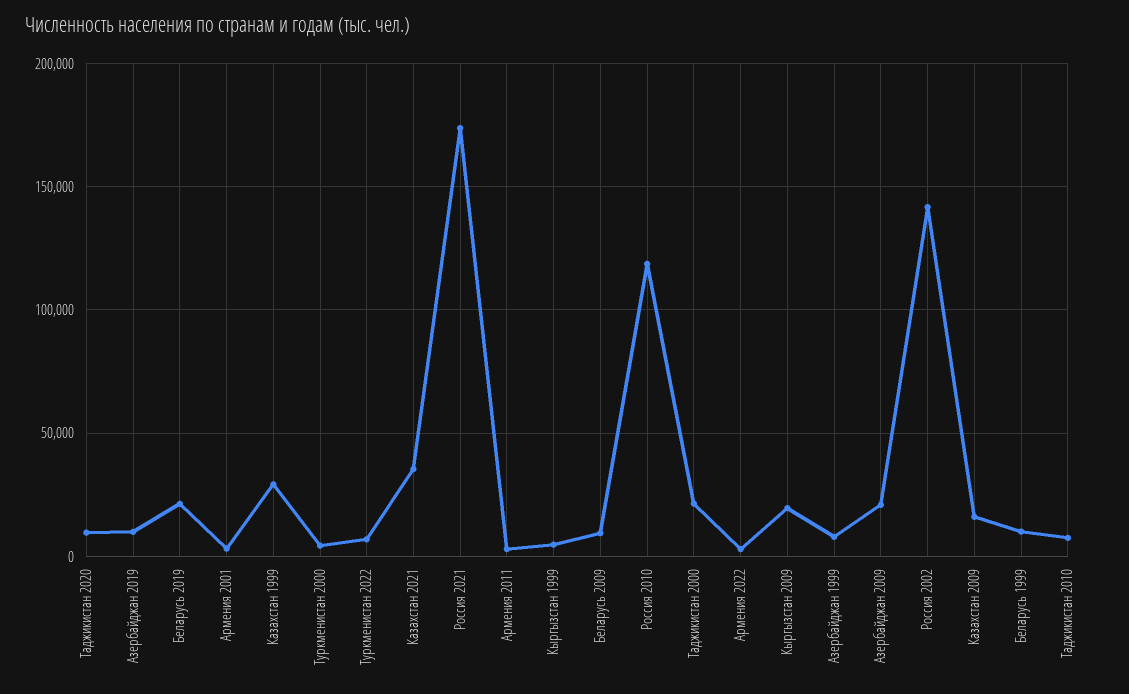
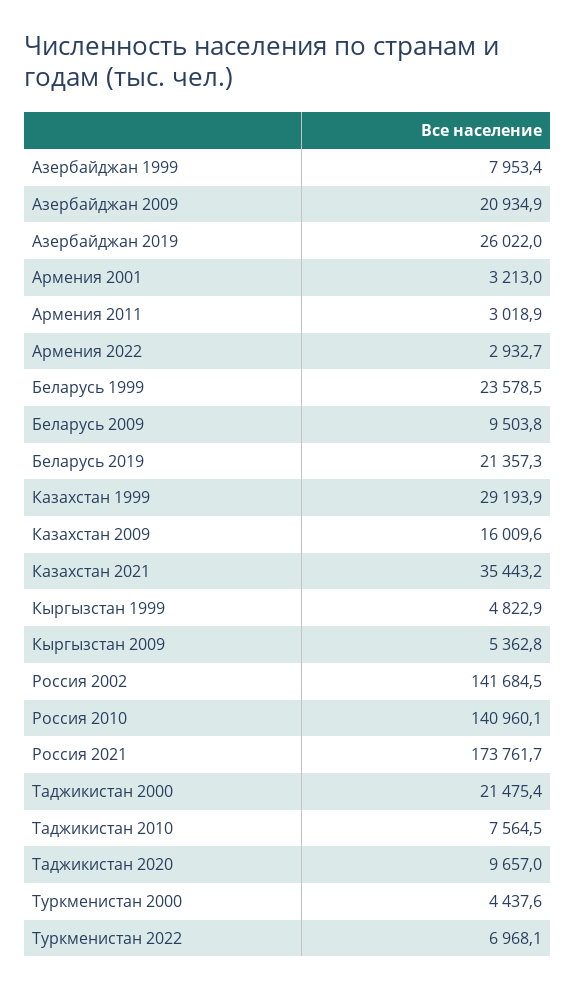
Азербайджан 2019: 10000 -> 26022
Россия 2010: 120000 -> 140960.1
Кыргызстан 2009: 20000 -> 5362.8
Беларусь 1999: 10000 -> 23578.5

